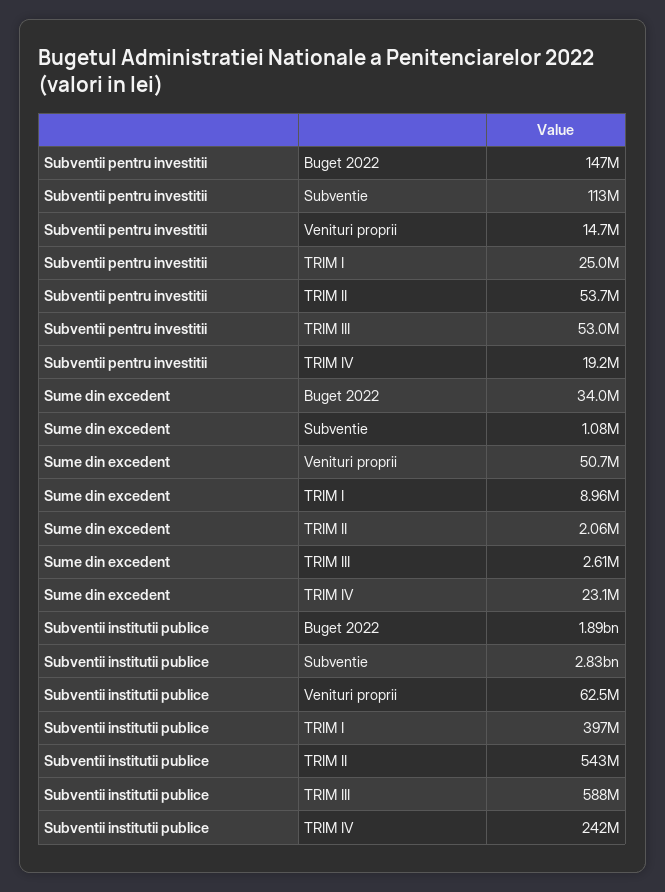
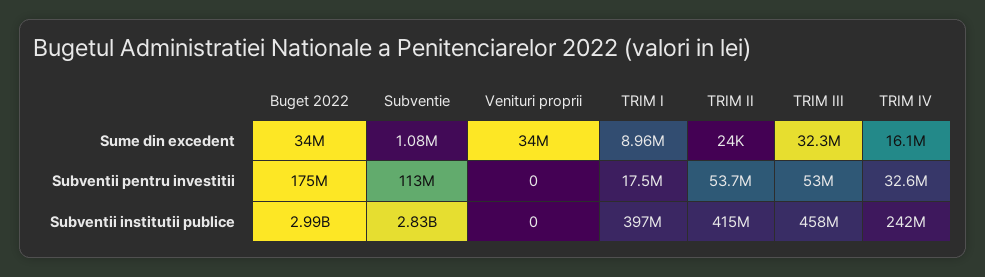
Subventii pentru investitii, Buget 2022: 147000000 -> 175000000
Subventii pentru investitii, Venituri proprii: 14700000 -> 0
Subventii pentru investitii, TRIM I: 25000000 -> 17500000
Subventii pentru investitii, TRIM IV: 19200000 -> 32600000
Sume din excedent, Venituri proprii: 50700000 -> 34000000
Sume din excedent, TRIM II: 2060000 -> 24000
Sume din excedent, TRIM III: 2610000 -> 32300000
Sume din excedent, TRIM IV: 23100000 -> 16100000
Subventii institutii publice, Buget 2022: 1890000000 -> 2990000000
Subventii institutii publice, Venituri proprii: 62500000 -> 0
Subventii institutii publice, TRIM II: 543000000 -> 415000000
Subventii institutii publice, TRIM III: 588000000 -> 458000000

